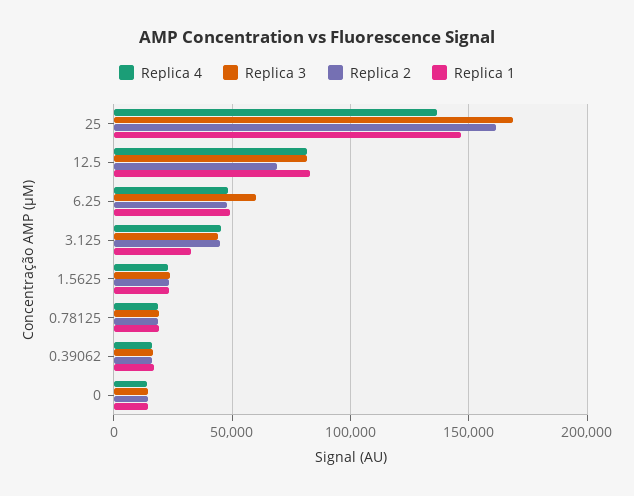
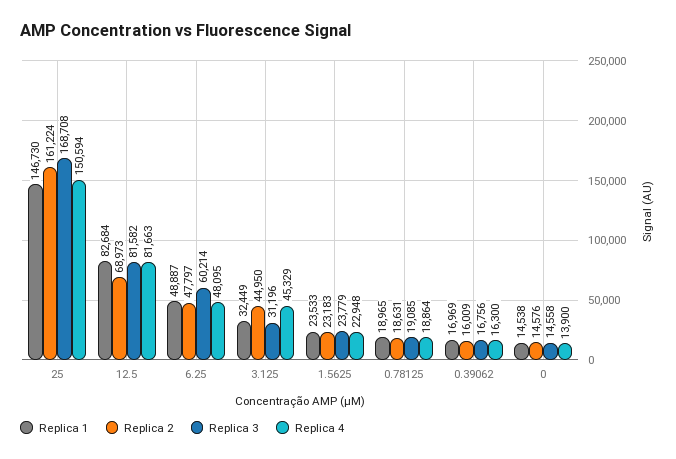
Replica 4, 25: 135000 -> 150594
Replica 3, 3.125: 45000 -> 31196

